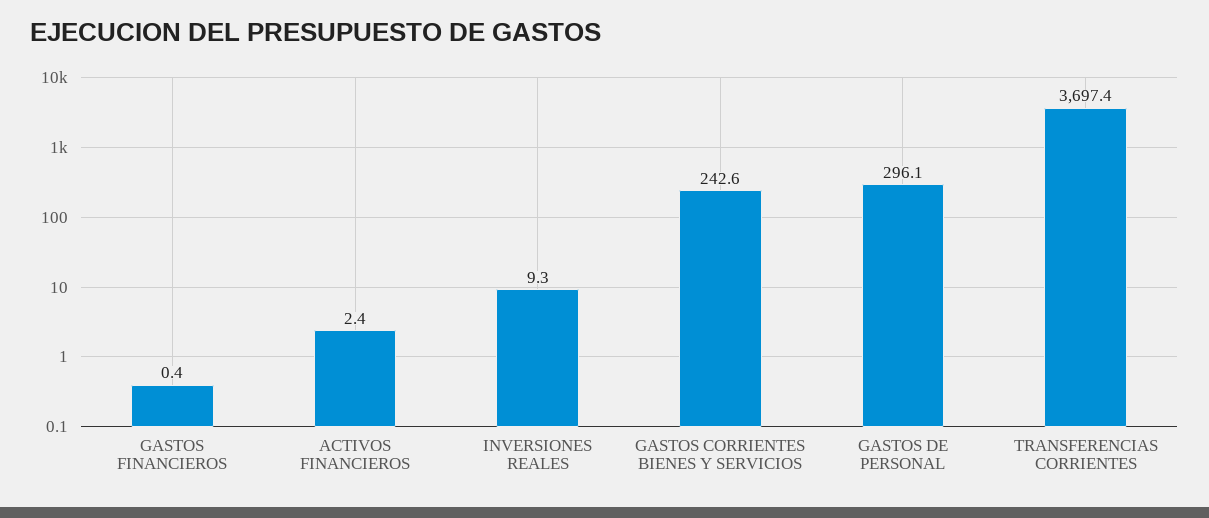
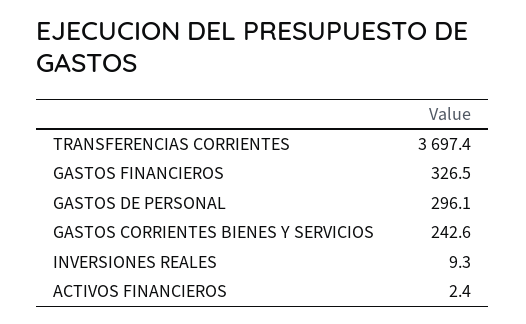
GASTOS FINANCIEROS: 0.4 -> 326.5

